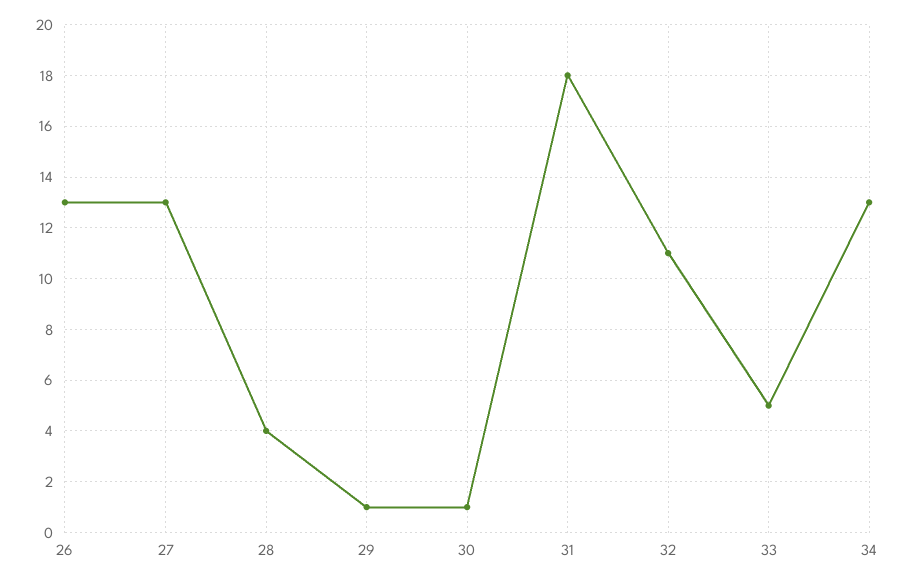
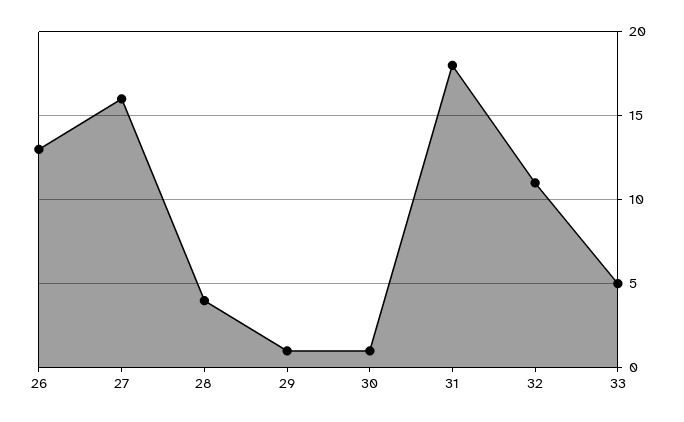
27: 13 -> 16
34: 13 -> none

